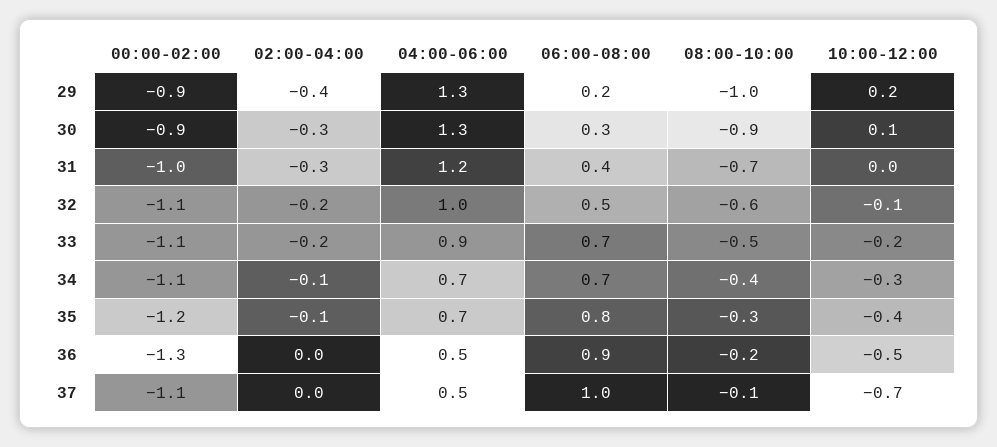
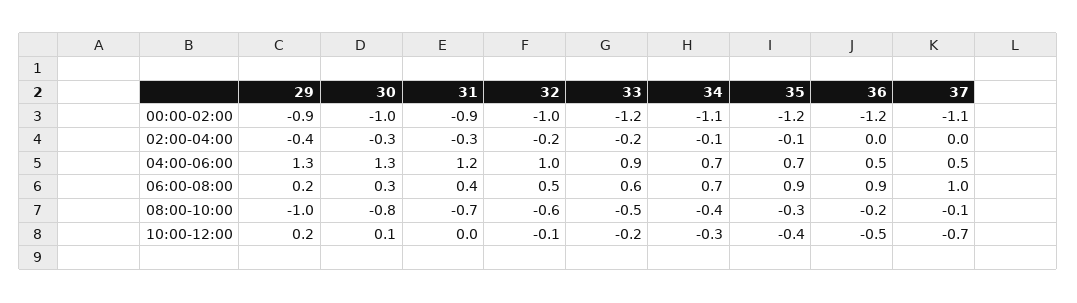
00:00-02:00, 30: -0.9 -> -1
08:00-10:00, 30: -0.9 -> -0.8
00:00-02:00, 31: -1 -> -0.9
00:00-02:00, 32: -1.1 -> -1
00:00-02:00, 33: -1.1 -> -1.2
06:00-08:00, 33: 0.7 -> 0.6
06:00-08:00, 35: 0.8 -> 0.9
00:00-02:00, 36: -1.3 -> -1.2

